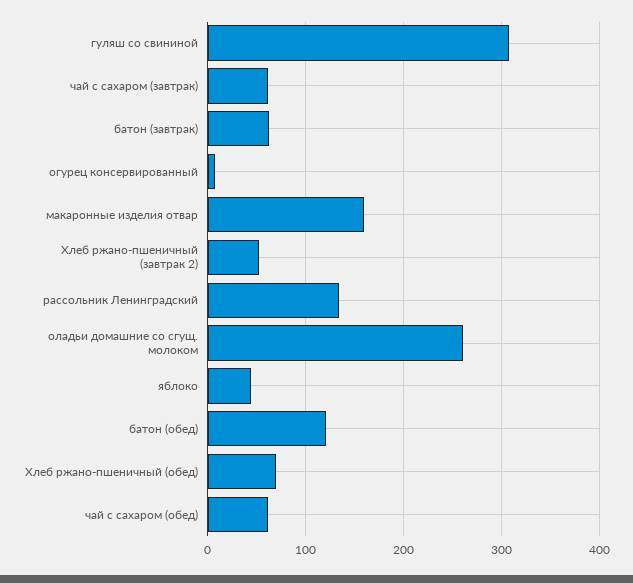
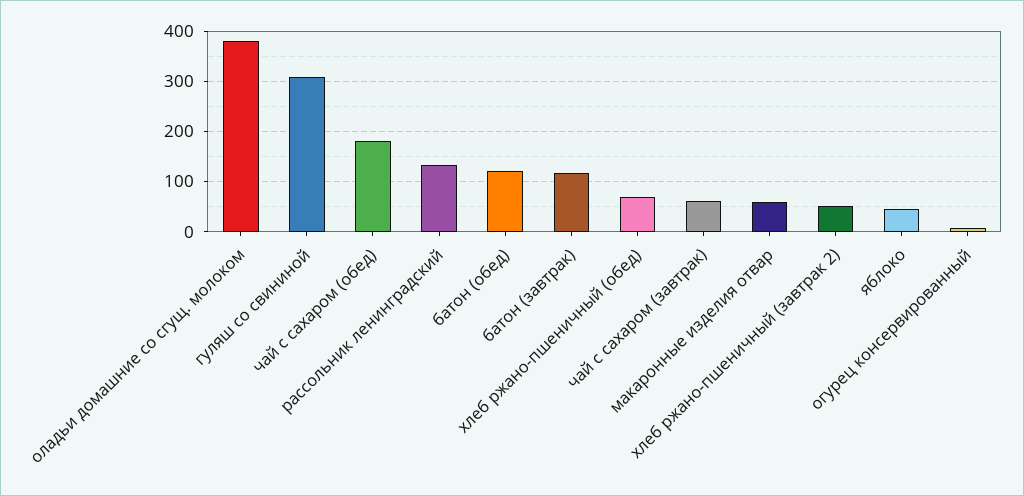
батон (завтрак): 60 -> 120
макаронные изделия отвар: 160 -> 60
оладьи домашние со сгущ. молоком: 260 -> 380
чай с сахаром (обед): 60 -> 180

